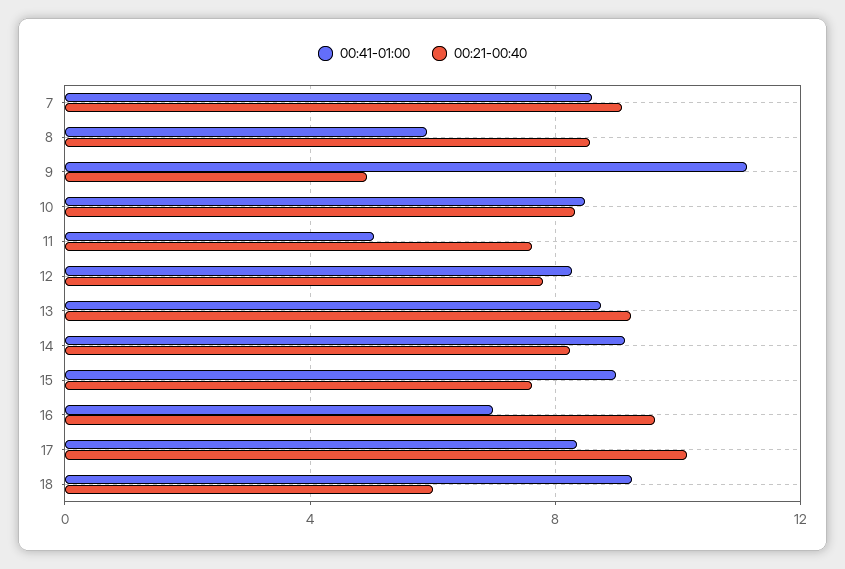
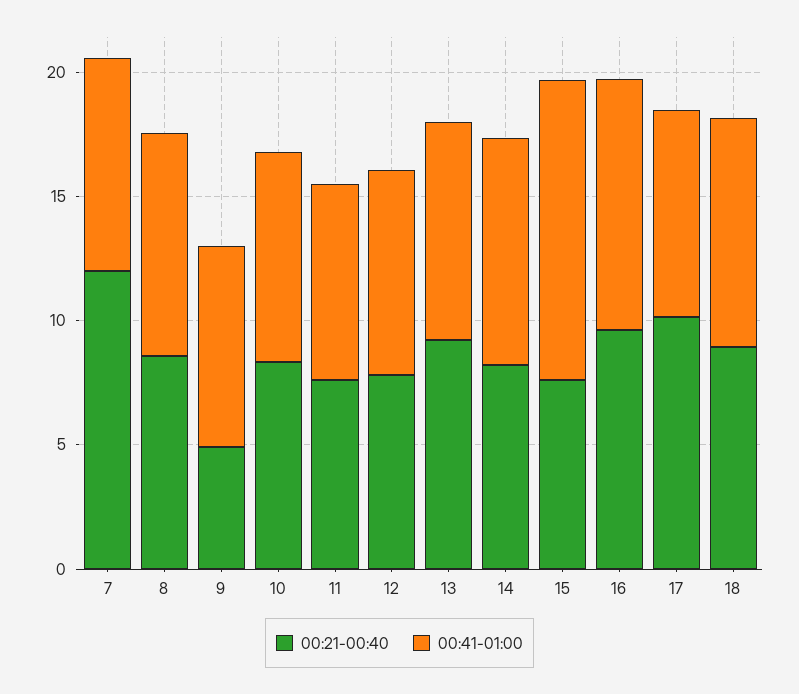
00:21-00:40, 7: 9 -> 12
00:41-01:00, 8: 6 -> 9
00:41-01:00, 9: 11 -> 8
00:41-01:00, 11: 5 -> 8
00:41-01:00, 15: 9 -> 12
00:41-01:00, 16: 7 -> 10
00:21-00:40, 18: 6 -> 9

